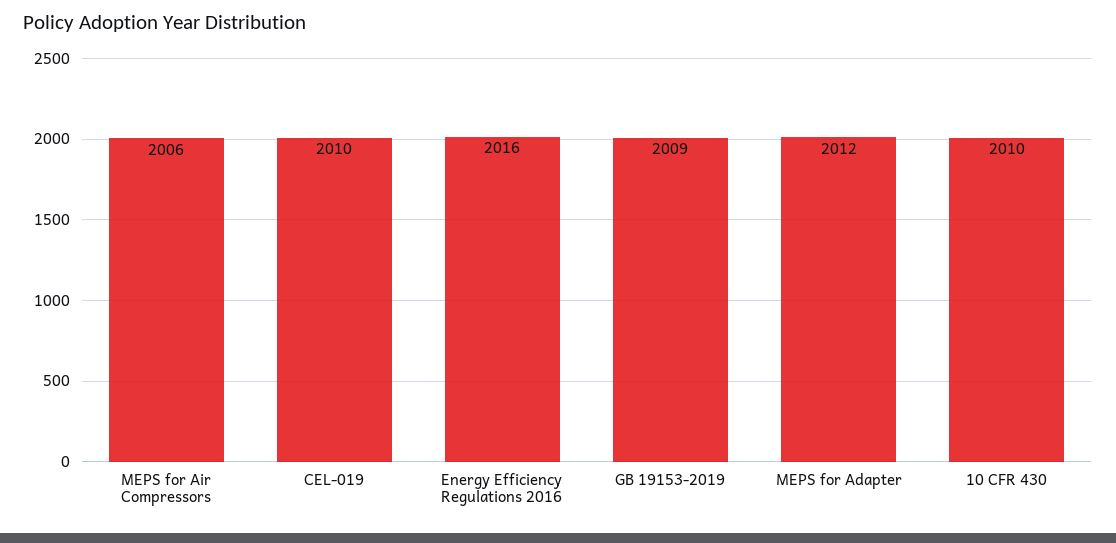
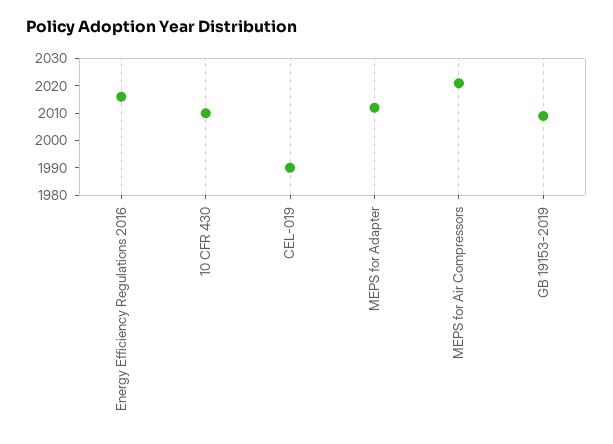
MEPS for Air Compressors: 2006 -> 2020
CEL-019: 2010 -> 1990

